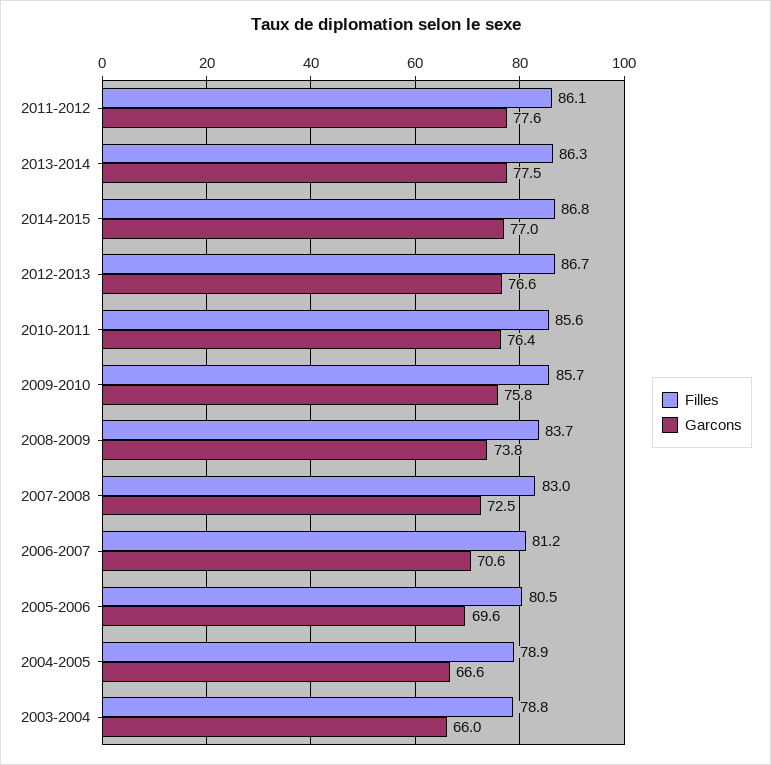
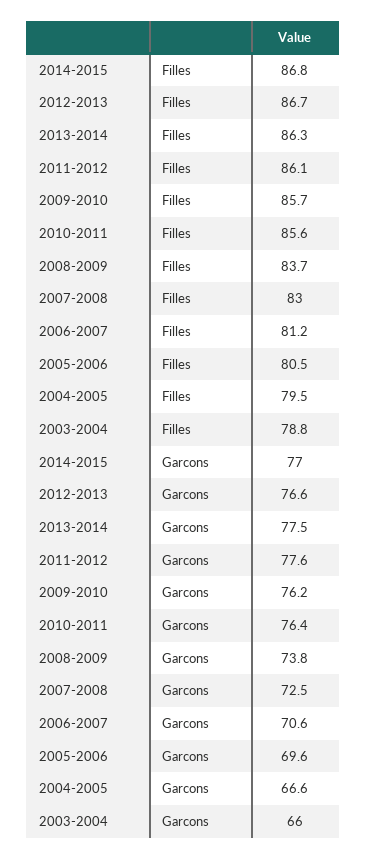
Garcons, 2009-2010: 75.8 -> 76.2
Filles, 2004-2005: 78.9 -> 79.5

